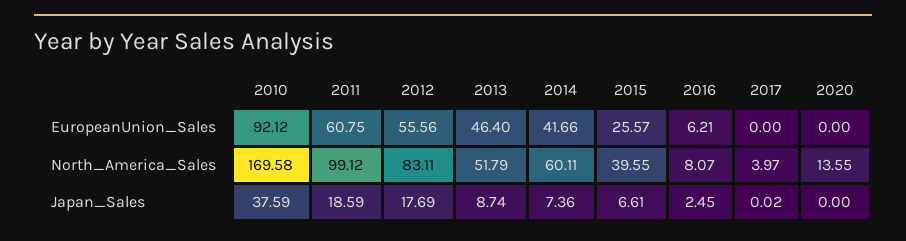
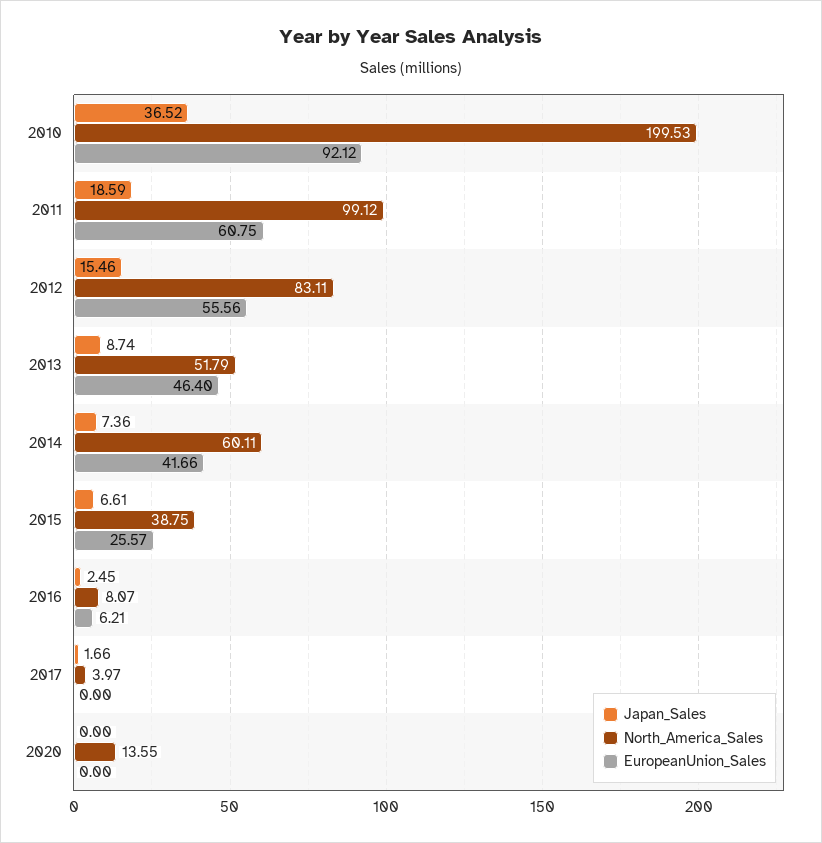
North_America_Sales, 2010: 169.58 -> 199.53
North_America_Sales, 2015: 39.55 -> 38.75
Japan_Sales, 2010: 37.59 -> 36.52
Japan_Sales, 2012: 17.69 -> 15.46
Japan_Sales, 2017: 0.02 -> 1.66

